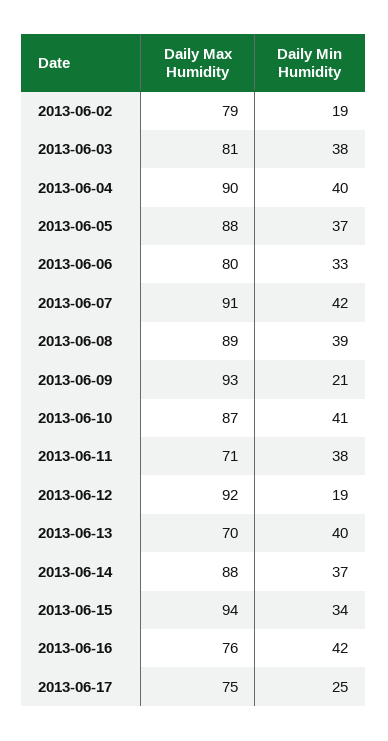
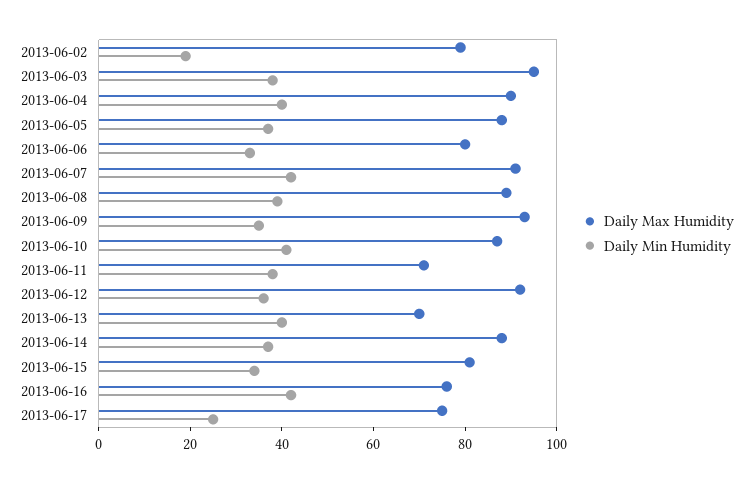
Daily Max Humidity, 2013-06-03: 81 -> 95
Daily Min Humidity, 2013-06-09: 21 -> 35
Daily Min Humidity, 2013-06-12: 19 -> 35
Daily Max Humidity, 2013-06-15: 94 -> 80

